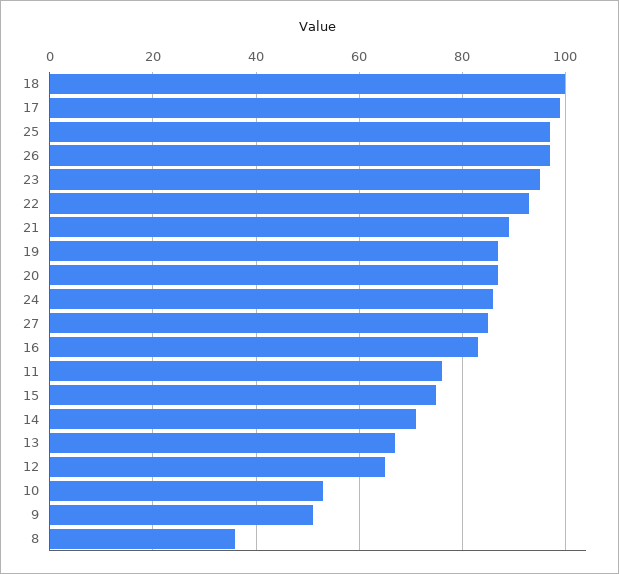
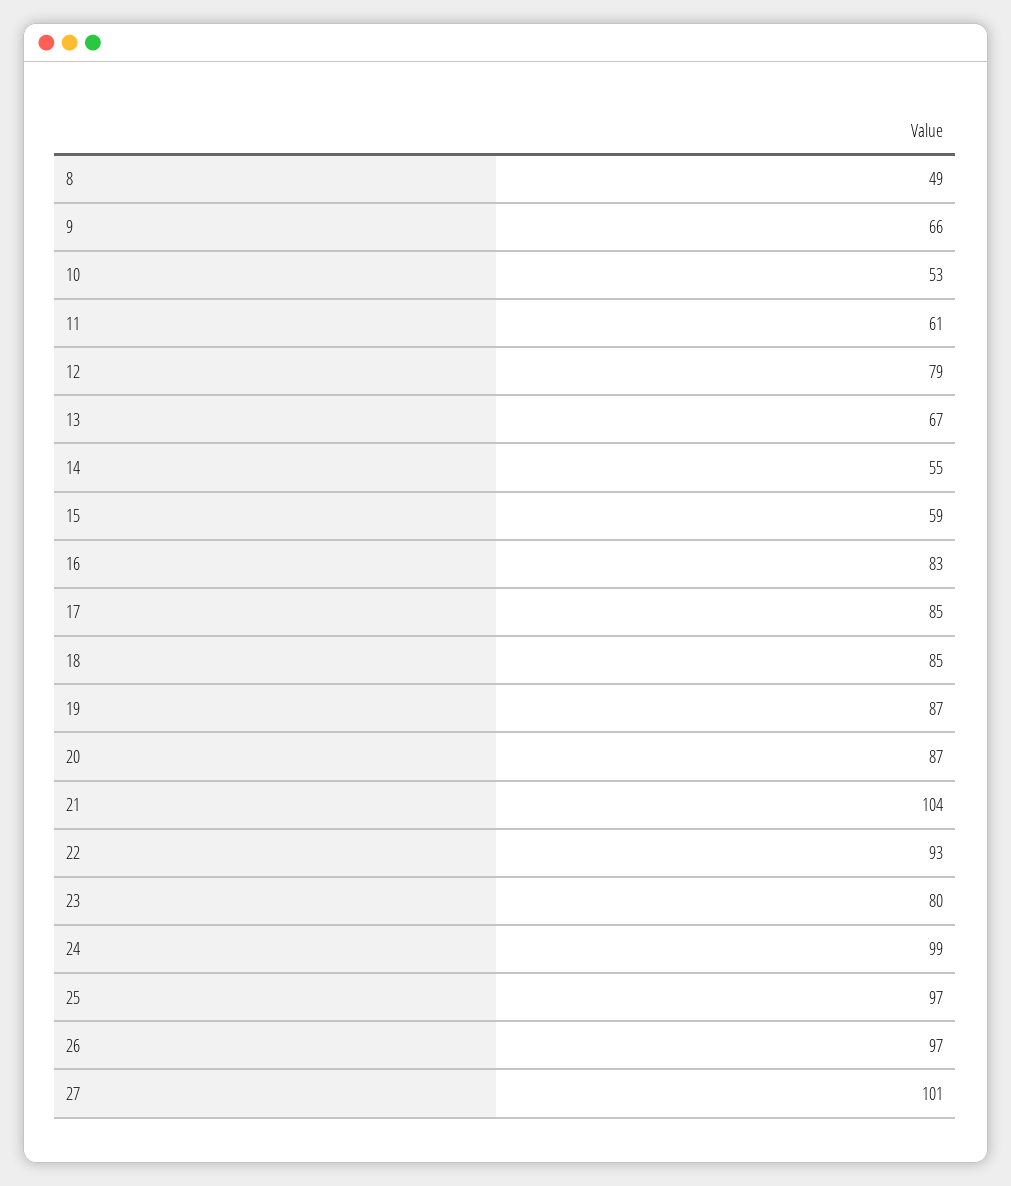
18: 100 -> 85
17: 100 -> 85
23: 95 -> 80
21: 90 -> 104
24: 85 -> 99
27: 85 -> 101
11: 75 -> 61
15: 75 -> 59
14: 70 -> 55
12: 65 -> 79
9: 50 -> 66
8: 35 -> 49

